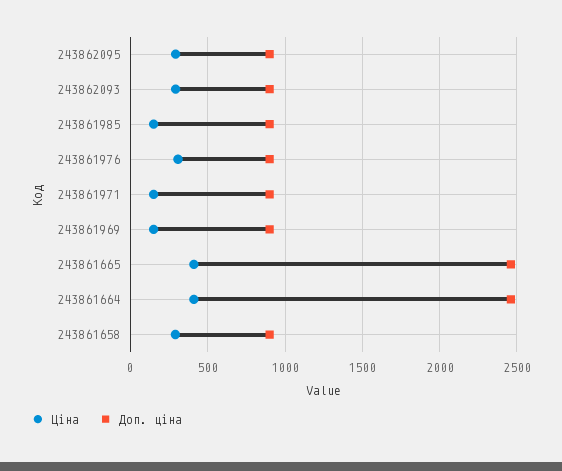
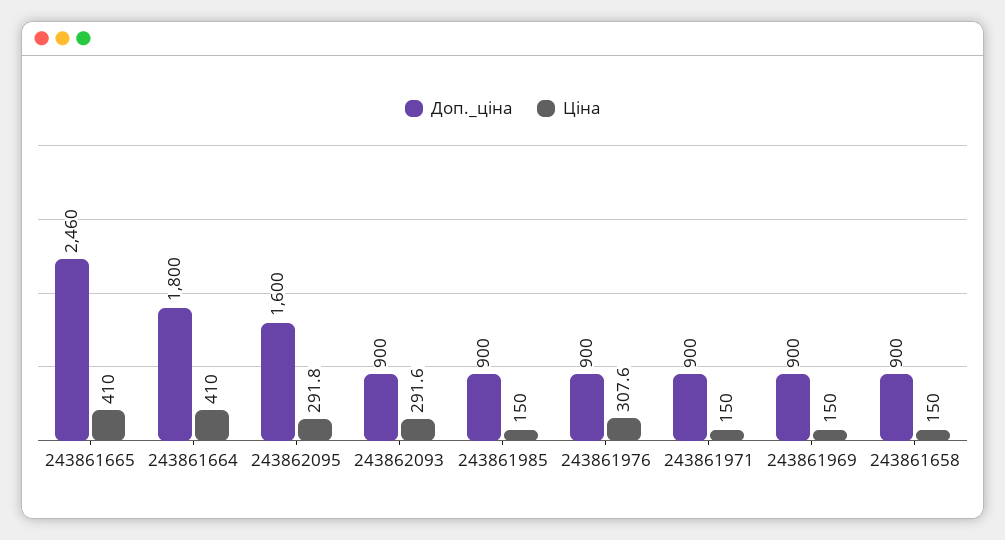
Доп. ціна, 243862095: 900 -> 1600
Доп. ціна, 243861664: 2450 -> 1800
Ціна, 243861658: 300 -> 150

